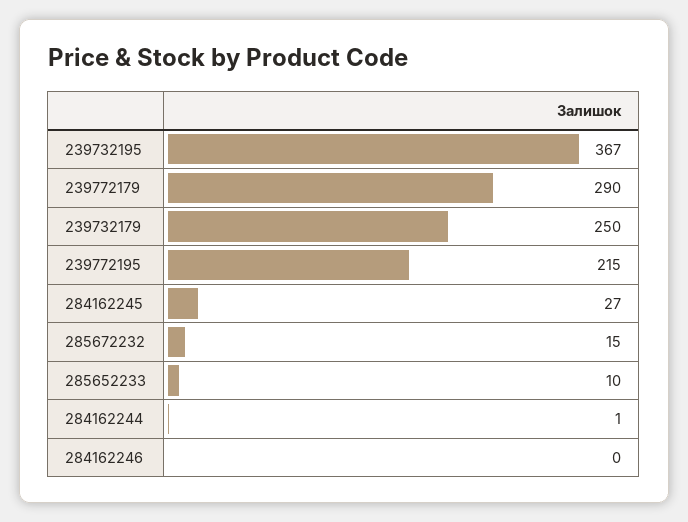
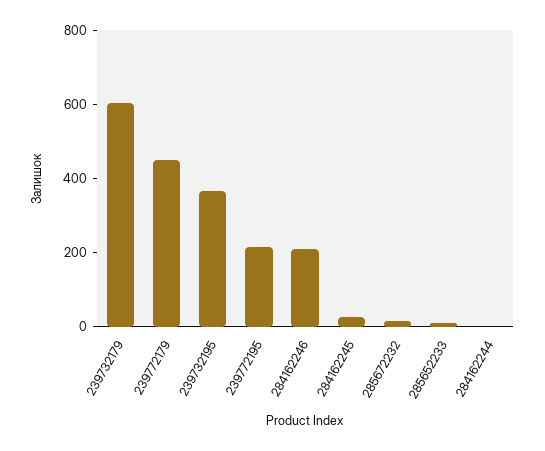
239772179: 290 -> 450
239732179: 250 -> 600
284162246: 0 -> 200

